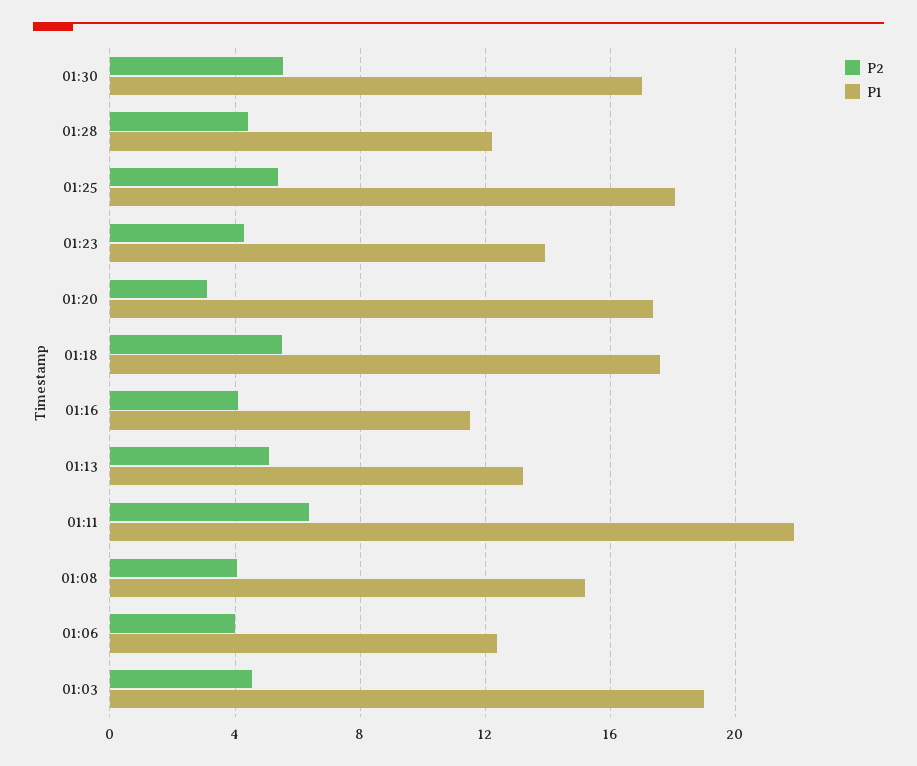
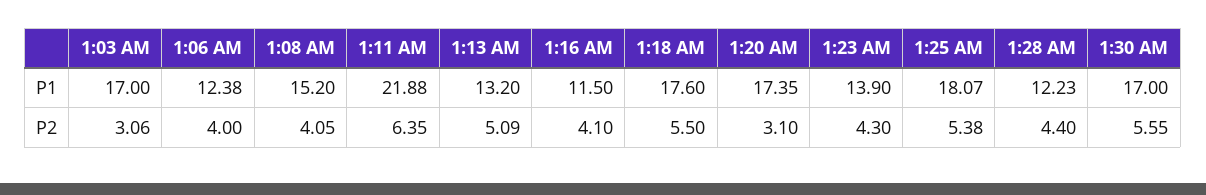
P2, 01:03: 4.5 -> 3.06
P1, 01:03: 19 -> 17

